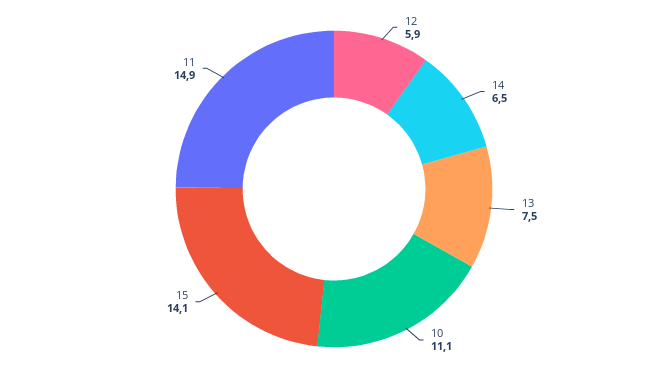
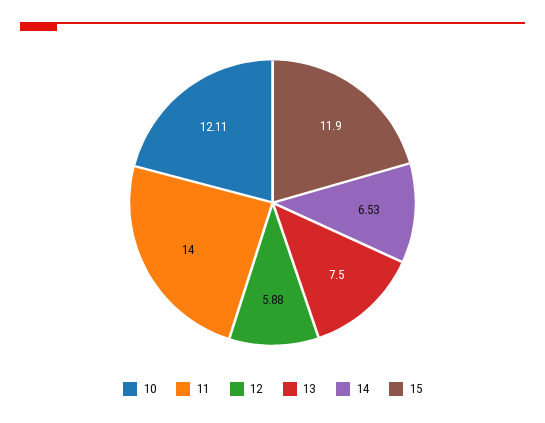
10: 11.1 -> 12.11
15: 14.1 -> 11.9
11: 14.9 -> 14

